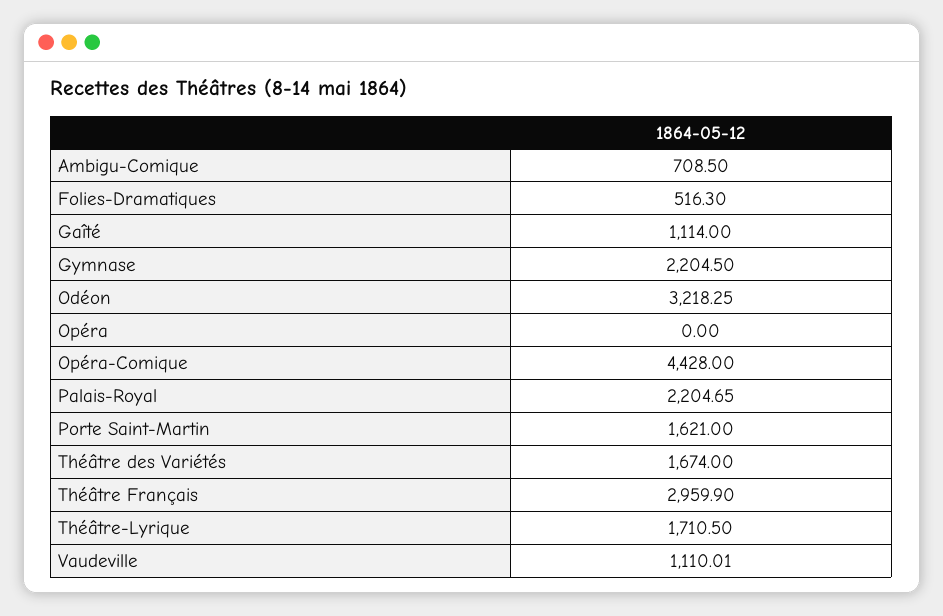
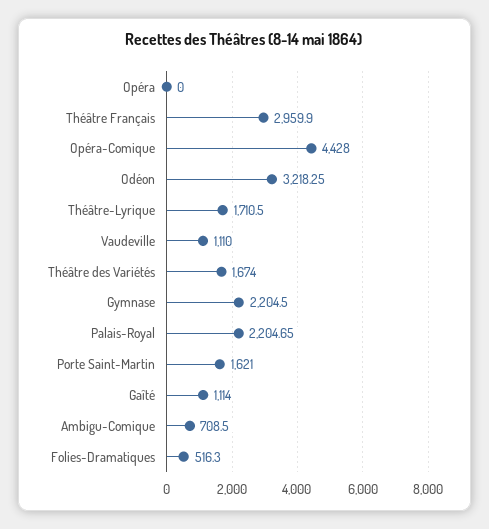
Vaudeville: 1110.01 -> 1110

